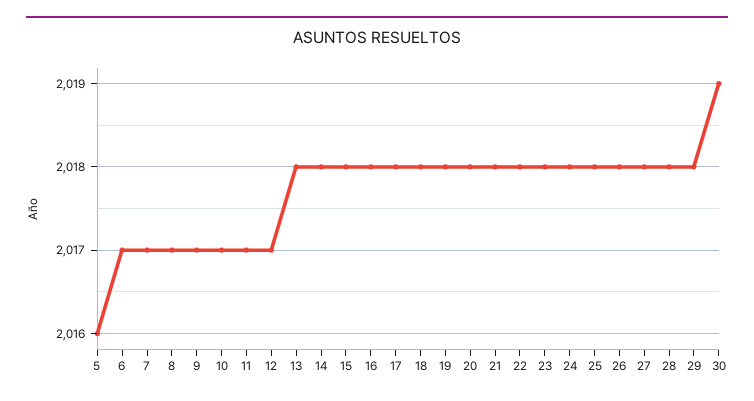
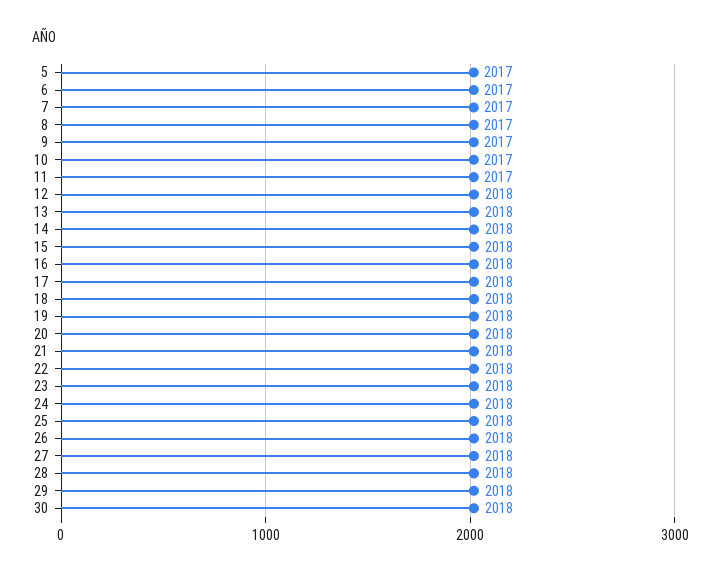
5: 2016 -> 2017
12: 2017 -> 2018
30: 2019 -> 2018

